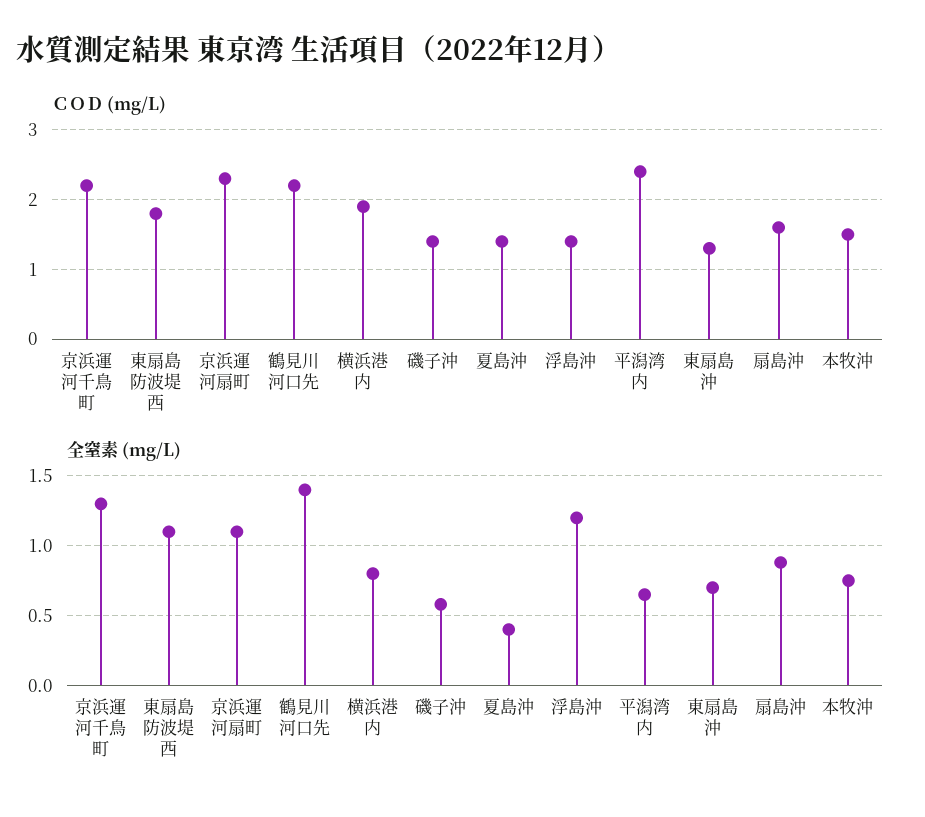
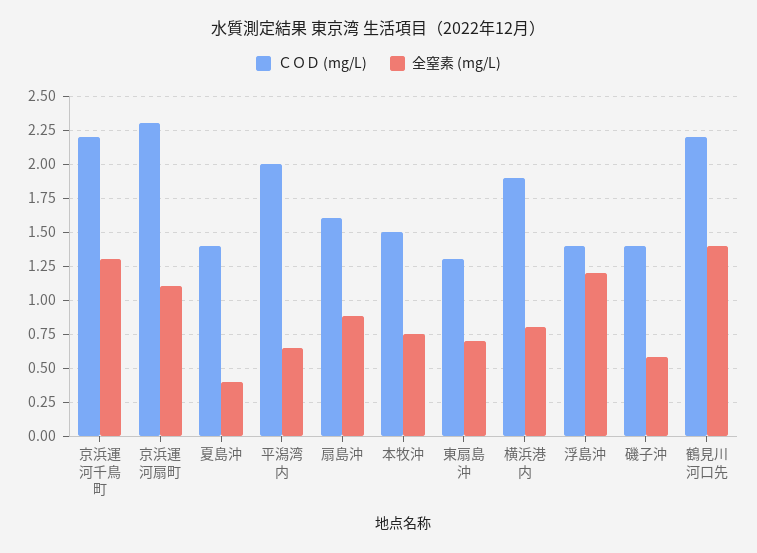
ＣＯＤ (mg/L), 東扇島防波堤西: 1.8 -> none
ＣＯＤ (mg/L), 平潟湾内: 2.4 -> 2
全窒素 (mg/L), 東扇島防波堤西: 1.1 -> none

